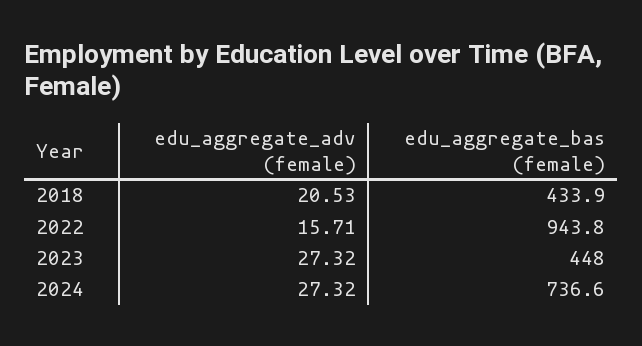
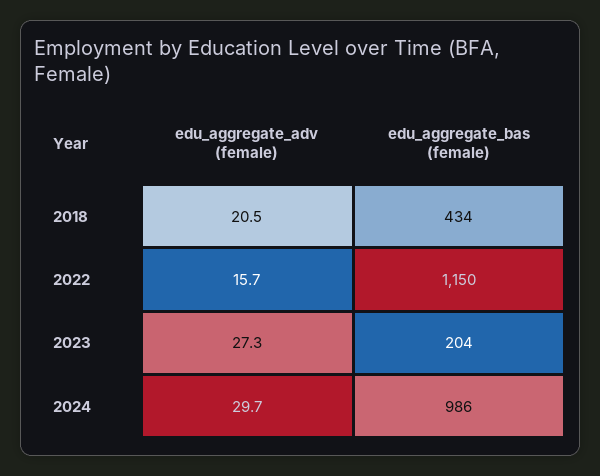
edu_aggregate_bas (female), 2022: 943.8 -> 1150
edu_aggregate_bas (female), 2023: 448 -> 204
edu_aggregate_adv (female), 2024: 27.32 -> 29.7
edu_aggregate_bas (female), 2024: 736.6 -> 986

